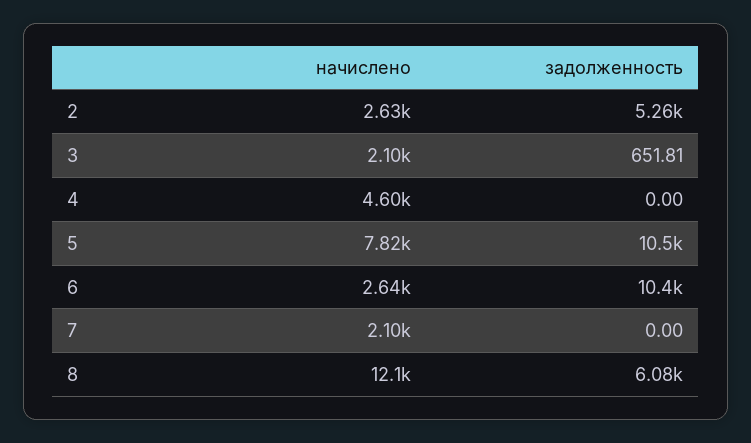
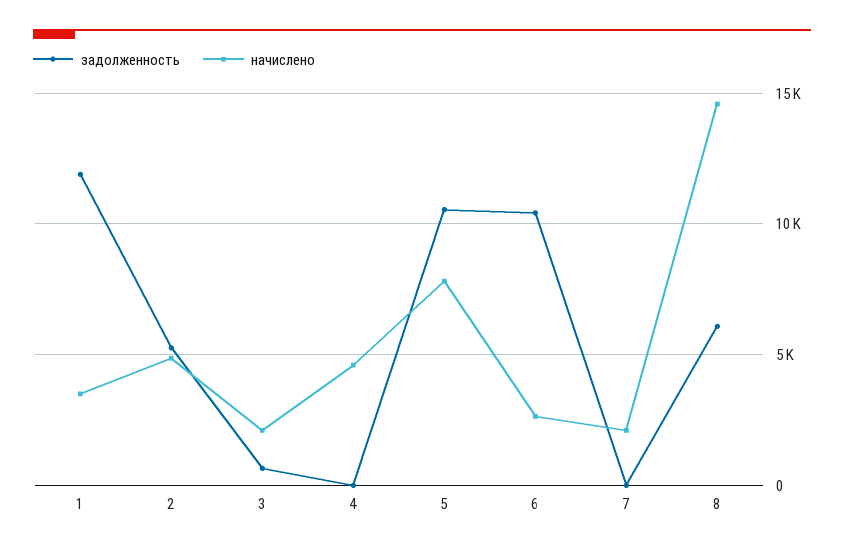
начислено, 2: 2630 -> 5000
начислено, 8: 12100 -> 14500
задолженность, 1: none -> 12000
начислено, 1: none -> 3500

